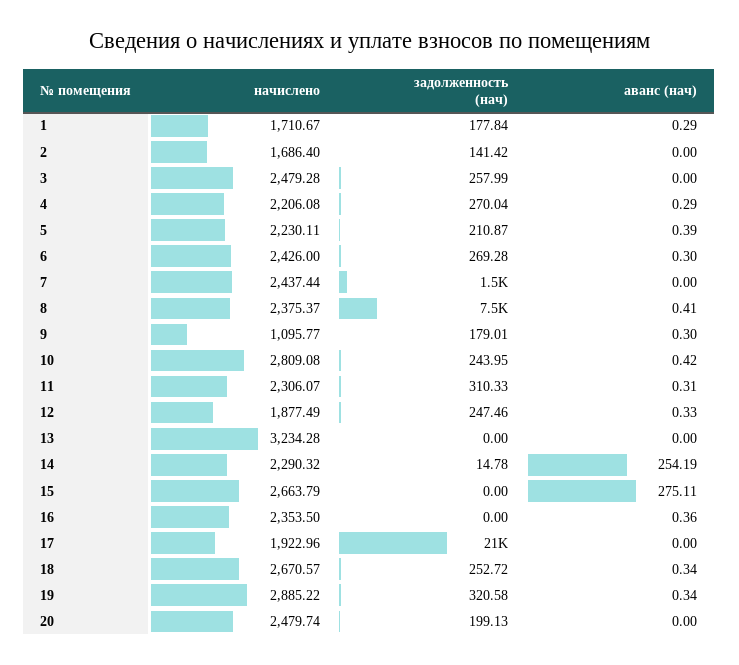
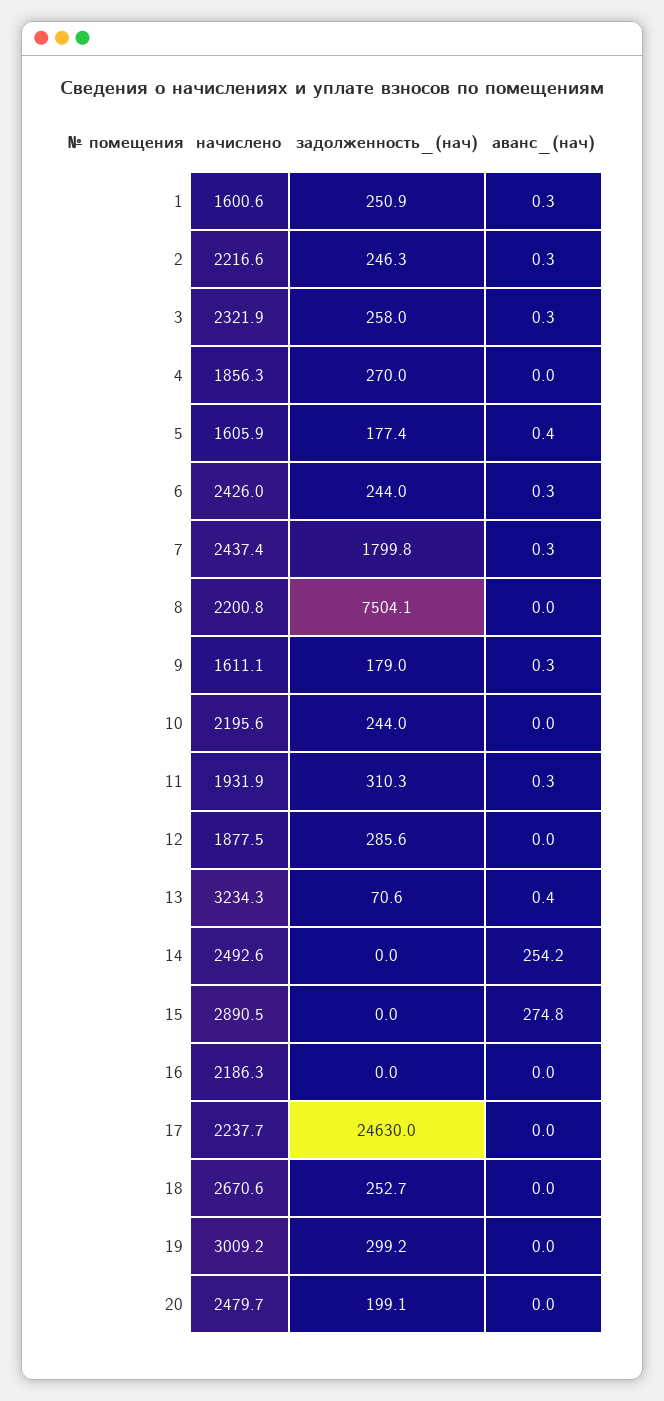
начислено, 1: 1710.67 -> 1600.6
задолженность (нач), 1: 177.84 -> 250.9
начислено, 2: 1686.4 -> 2216.6
задолженность (нач), 2: 141.42 -> 246.3
аванс (нач), 2: 0 -> 0.3
начислено, 3: 2479.28 -> 2321.9
аванс (нач), 3: 0 -> 0.3
начислено, 4: 2206.08 -> 1856.3
аванс (нач), 4: 0.29 -> 0
начислено, 5: 2230.11 -> 1605.9
задолженность (нач), 5: 210.87 -> 177.4
задолженность (нач), 6: 269.28 -> 244
задолженность (нач), 7: 1500 -> 1799.8
аванс (нач), 7: 0 -> 0.3
начислено, 8: 2375.37 -> 2200.8
аванс (нач), 8: 0.41 -> 0
начислено, 9: 1095.77 -> 1611.1
начислено, 10: 2809.08 -> 2195.6
аванс (нач), 10: 0.42 -> 0
начислено, 11: 2306.07 -> 1931.9
задолженность (нач), 12: 247.46 -> 285.6
аванс (нач), 12: 0.33 -> 0
задолженность (нач), 13: 0 -> 70.6
аванс (нач), 13: 0 -> 0.4
начислено, 14: 2290.32 -> 2492.6
задолженность (нач), 14: 14.78 -> 0
начислено, 15: 2663.79 -> 2890.5
аванс (нач), 15: 275.11 -> 274.8
начислено, 16: 2353.5 -> 2186.3
аванс (нач), 16: 0.36 -> 0
начислено, 17: 1922.96 -> 2237.7
задолженность (нач), 17: 21000 -> 24630
аванс (нач), 18: 0.34 -> 0
начислено, 19: 2885.22 -> 3009.2
задолженность (нач), 19: 320.58 -> 299.2
аванс (нач), 19: 0.34 -> 0

